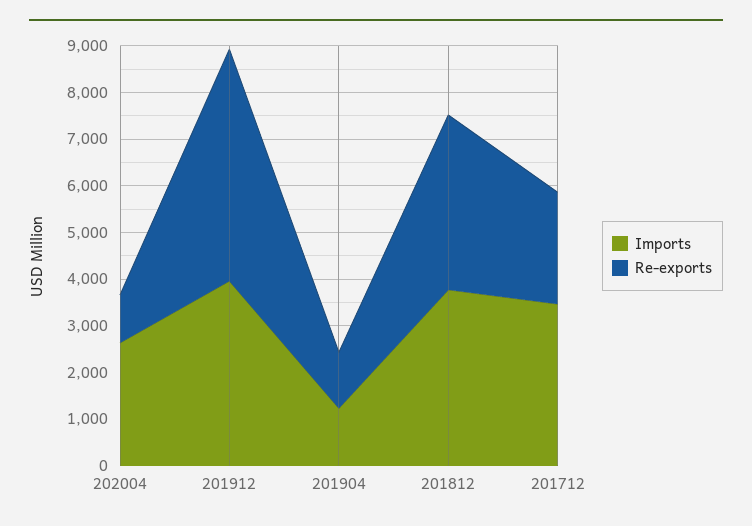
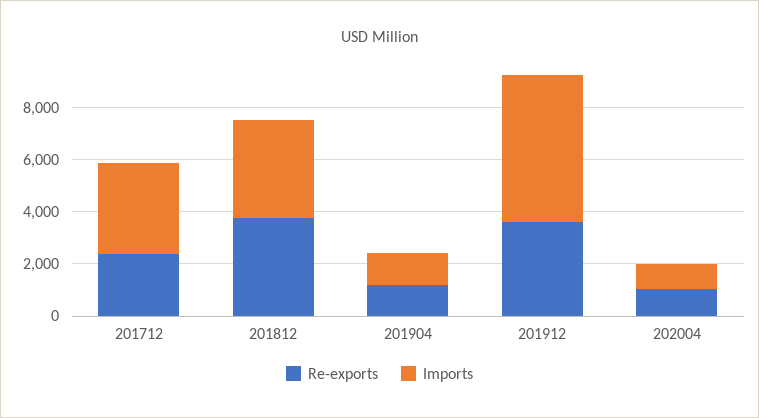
Imports, 202004: 2600 -> 1000
Imports, 201912: 4000 -> 5500
Re-exports, 201912: 5000 -> 3500

